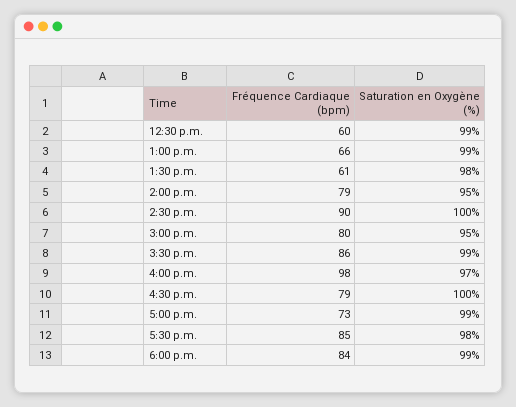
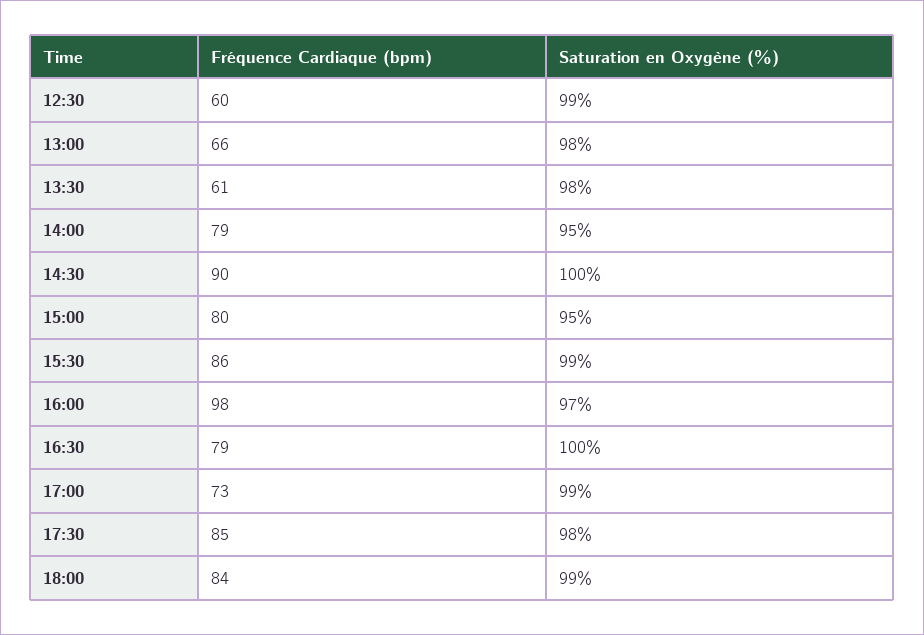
Saturation en Oxygène (%), 1:00 p.m.: 99 -> 98

